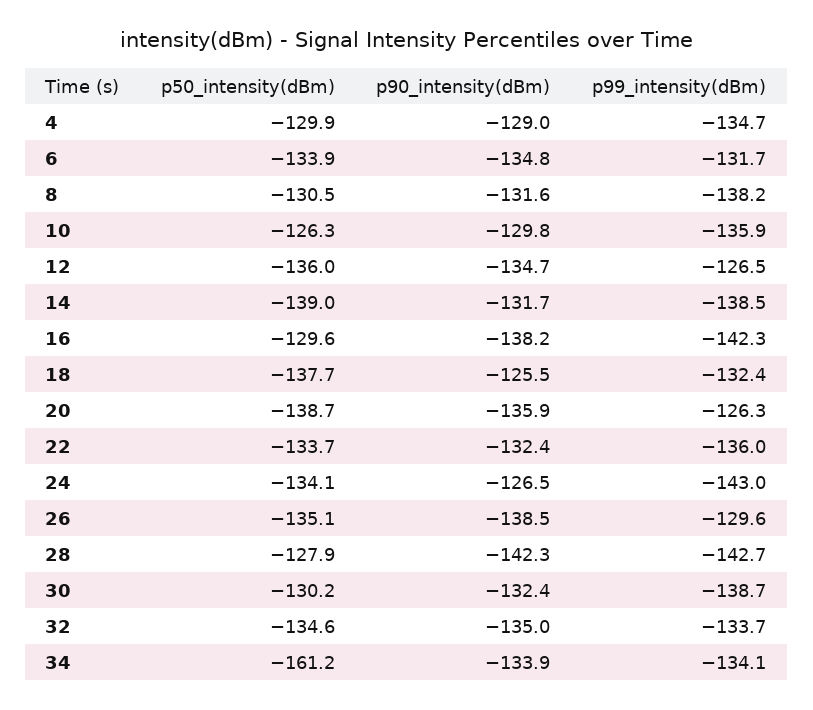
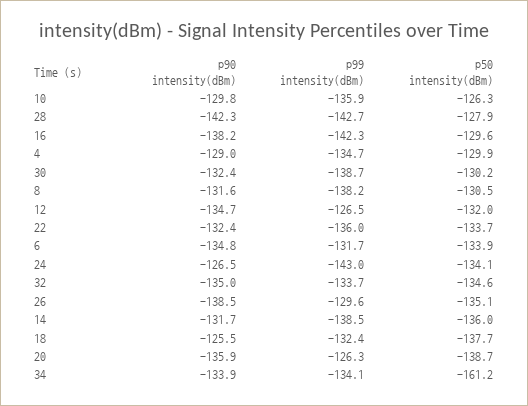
p50_intensity(dBm), 12: -136 -> -132
p50_intensity(dBm), 14: -139 -> -136

